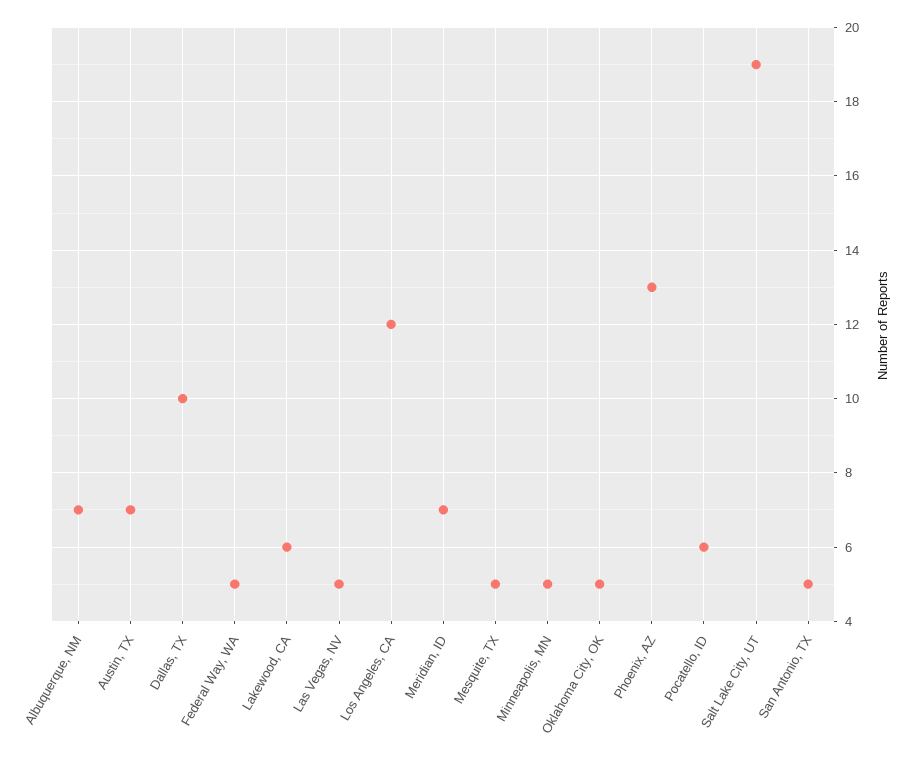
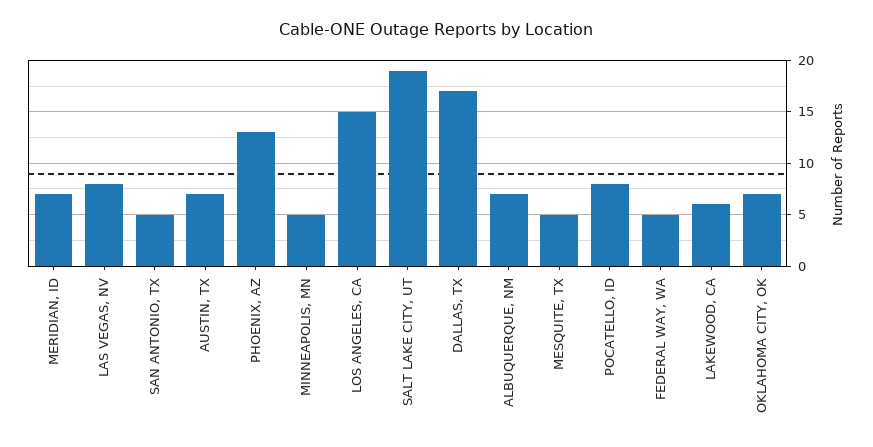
Dallas, TX: 10 -> 17
Las Vegas, NV: 5 -> 8
Los Angeles, CA: 12 -> 15
Oklahoma City, OK: 5 -> 7
Pocatello, ID: 6 -> 8

